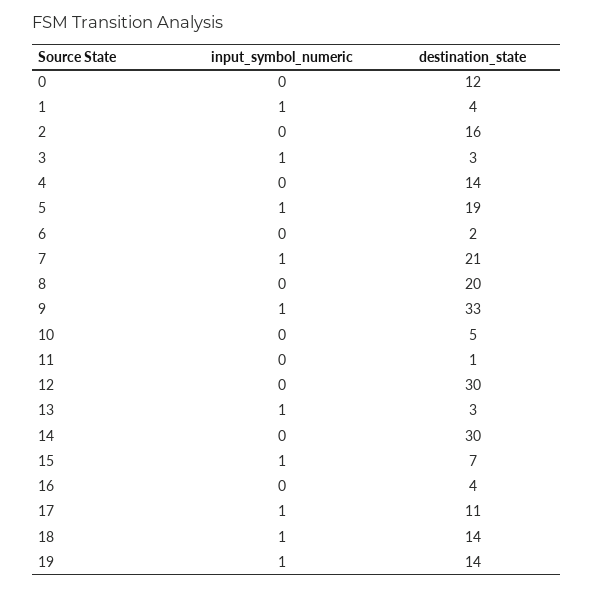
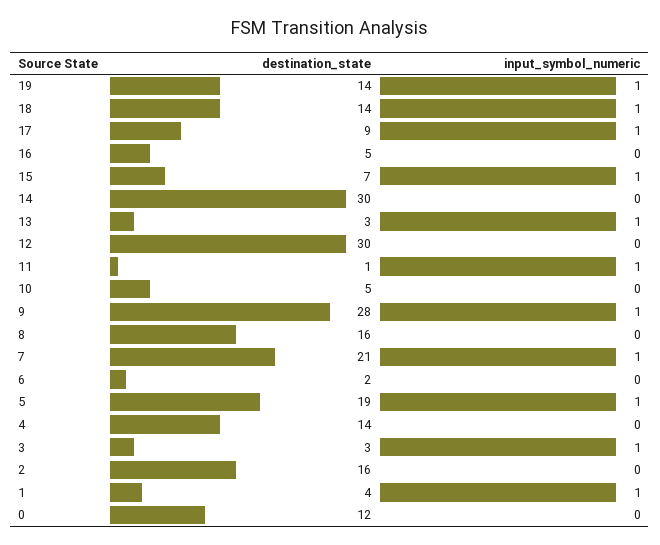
destination_state, 8: 20 -> 16
destination_state, 9: 33 -> 28
input_symbol_numeric, 11: 0 -> 1
destination_state, 16: 4 -> 5
destination_state, 17: 11 -> 9

